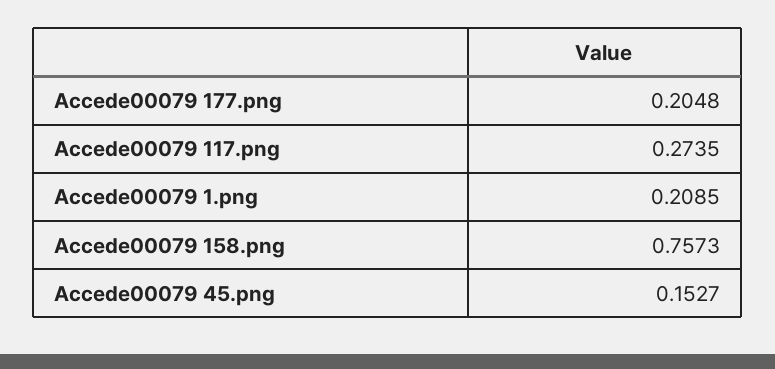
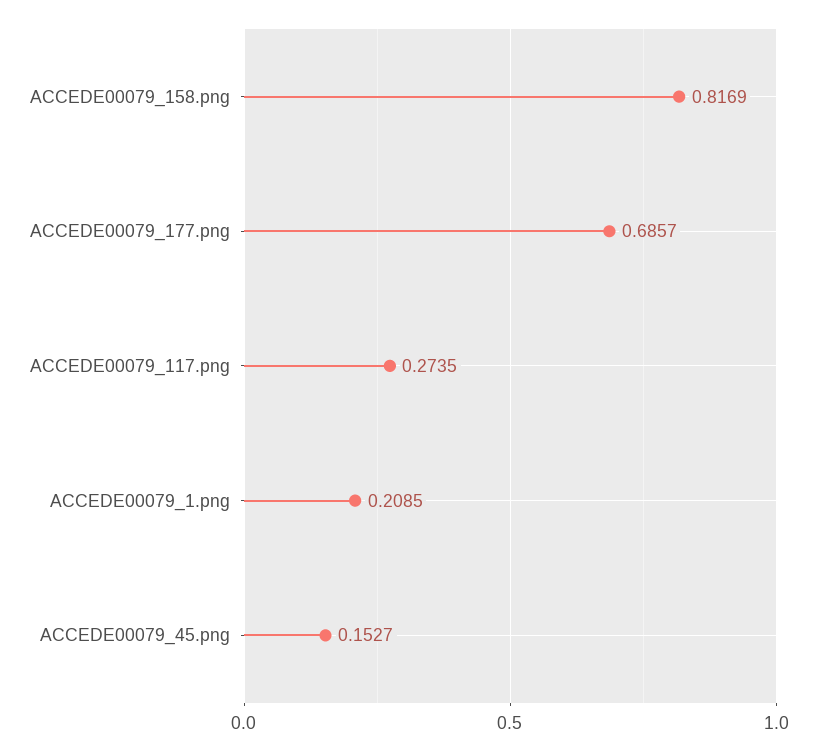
Accede00079 177.png: 0.2048 -> 0.6857
Accede00079 158.png: 0.7573 -> 0.8169

